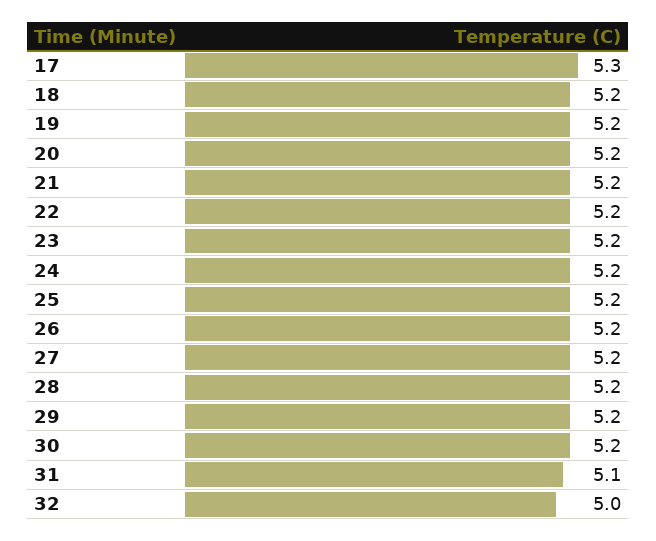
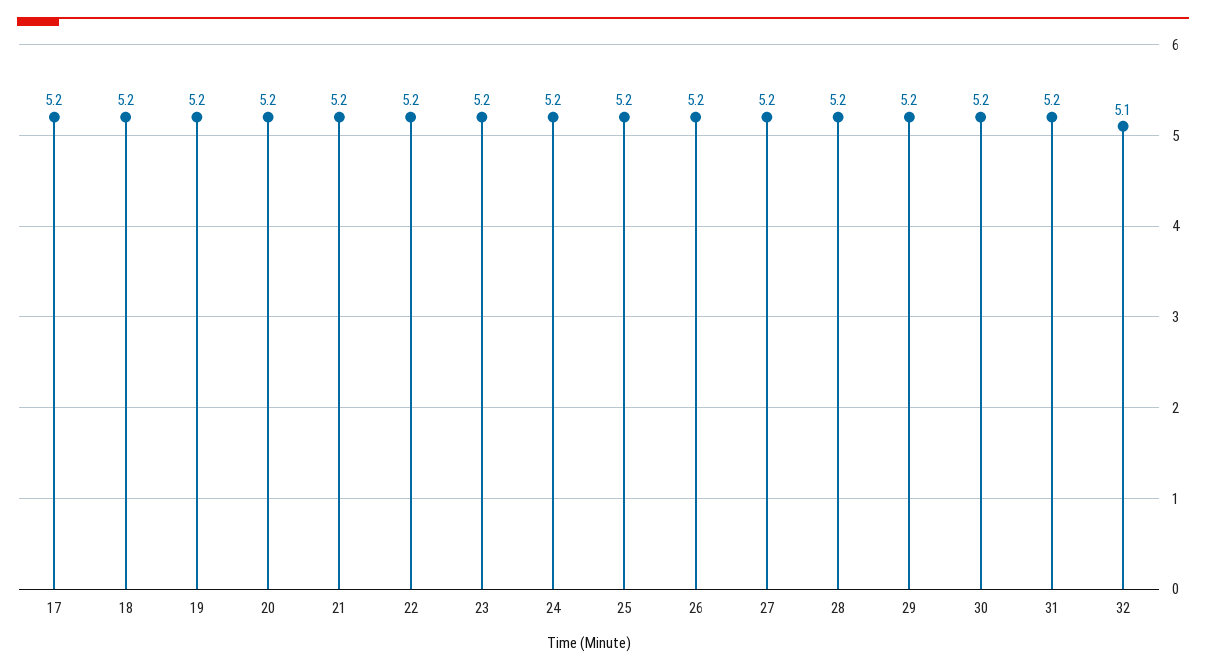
17: 5.3 -> 5.2
31: 5.1 -> 5.2
32: 5 -> 5.1

